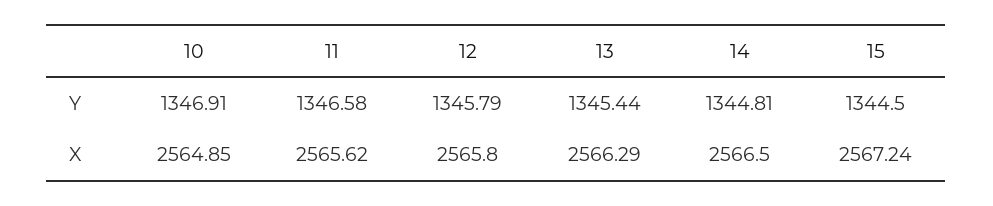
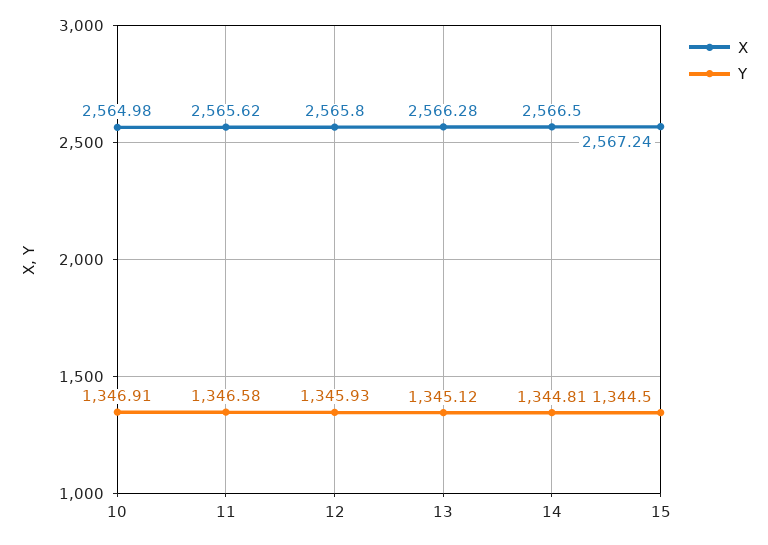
Y, 12: 1345.79 -> 1345.93
Y, 13: 1345.44 -> 1345.12
X, 10: 2564.85 -> 2564.98
X, 13: 2566.29 -> 2566.28

